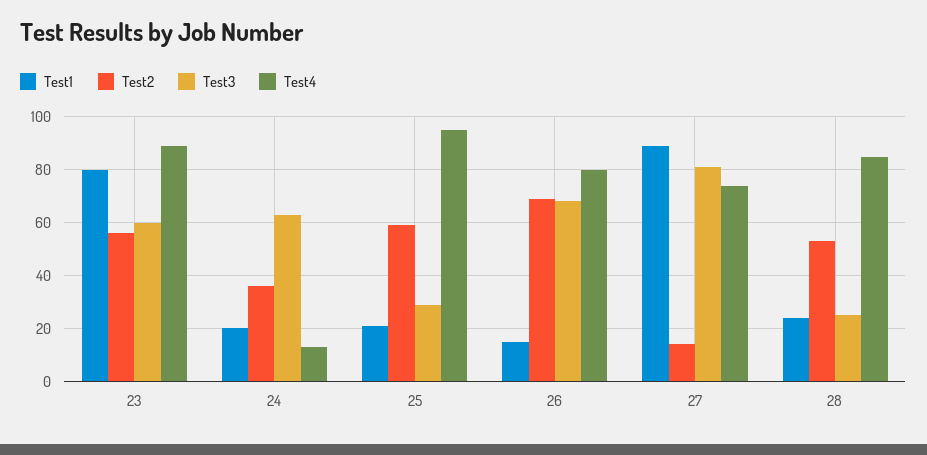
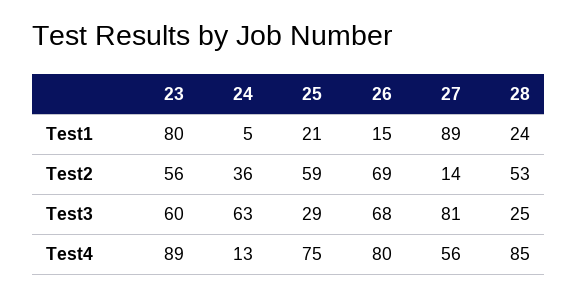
Test1, 24: 20 -> 5
Test4, 25: 95 -> 75
Test4, 27: 75 -> 56

